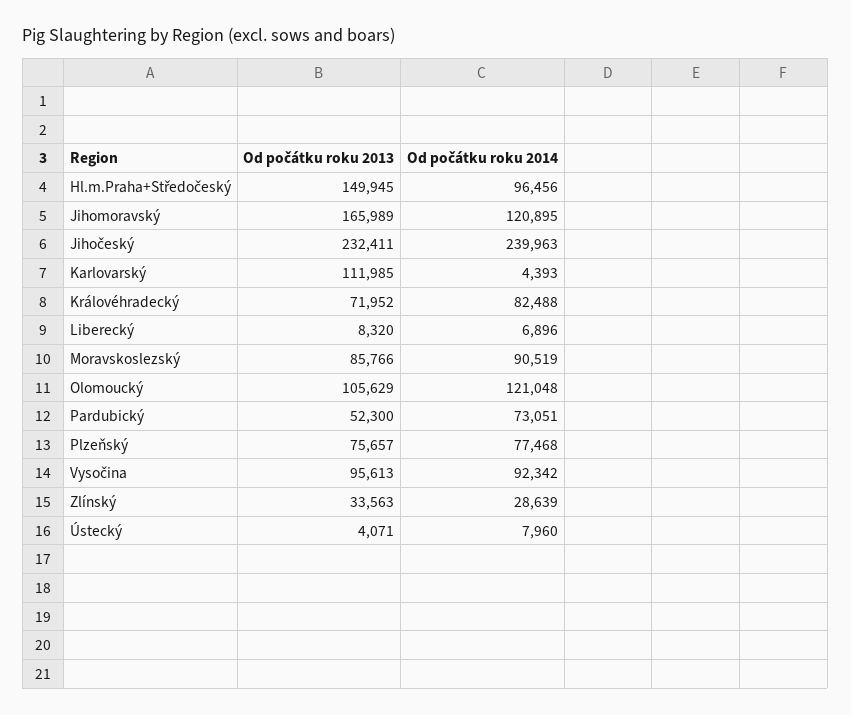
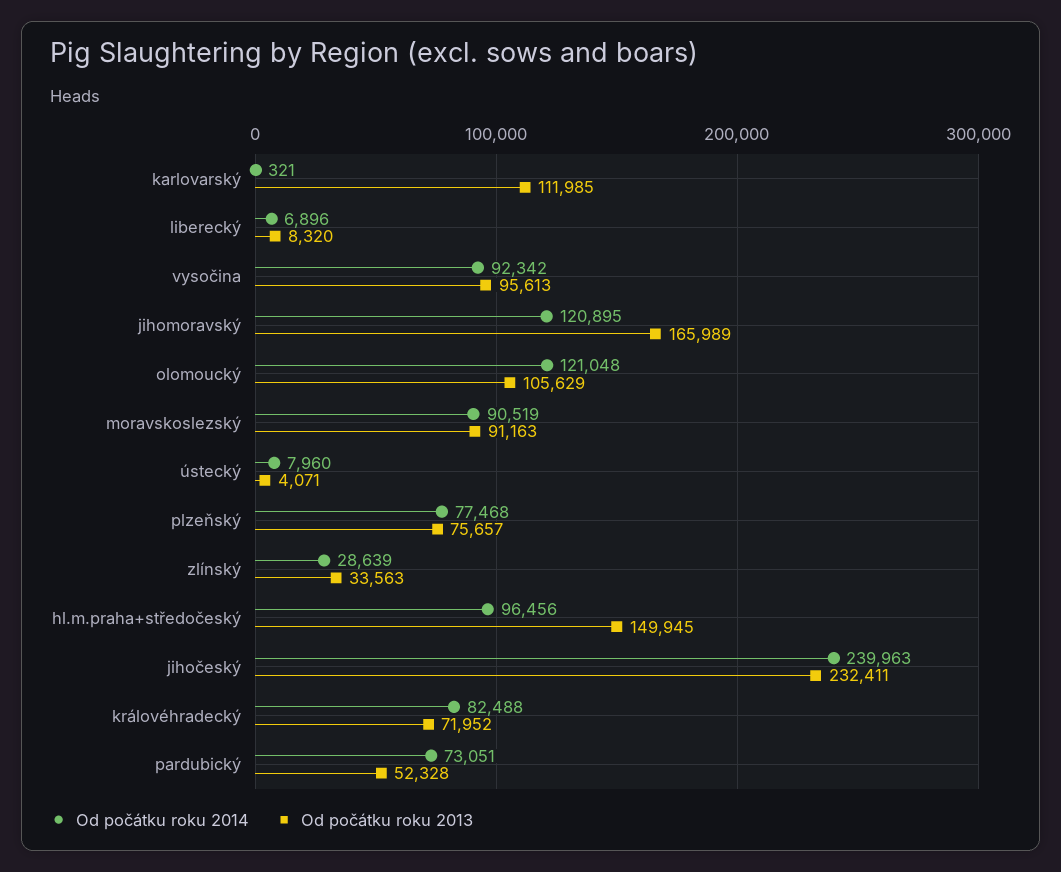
Od počátku roku 2014, Karlovarský: 4393 -> 321
Od počátku roku 2013, Moravskoslezský: 85766 -> 91163
Od počátku roku 2013, Pardubický: 52300 -> 52328

